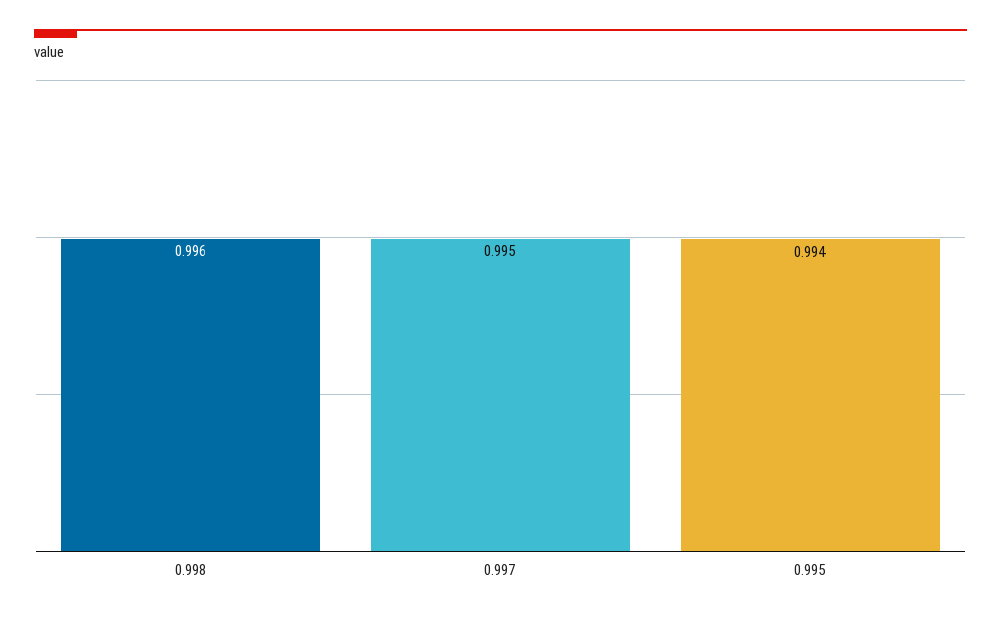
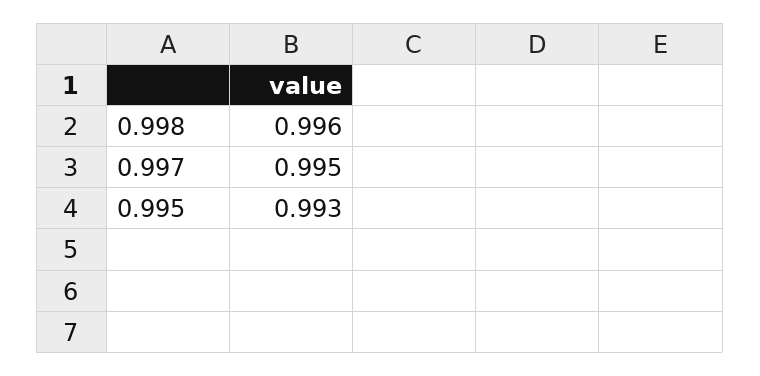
0.995: 0.994 -> 0.993

